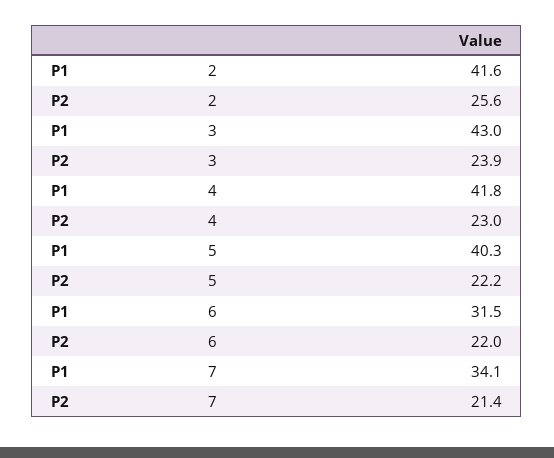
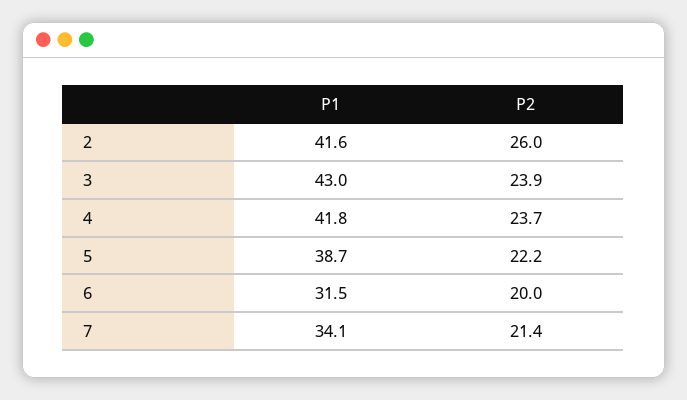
P2, 2: 25.6 -> 26
P2, 4: 23 -> 23.7
P1, 5: 40.3 -> 38.7
P2, 6: 22 -> 20

